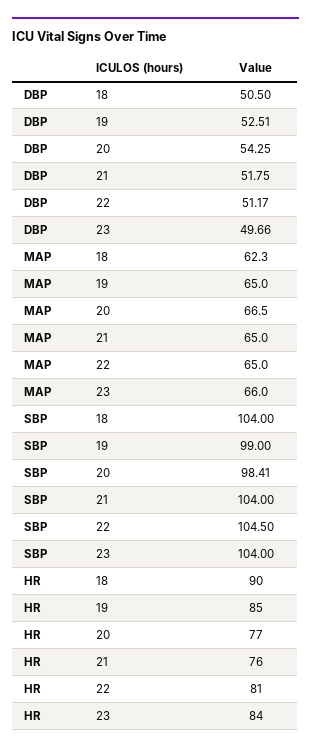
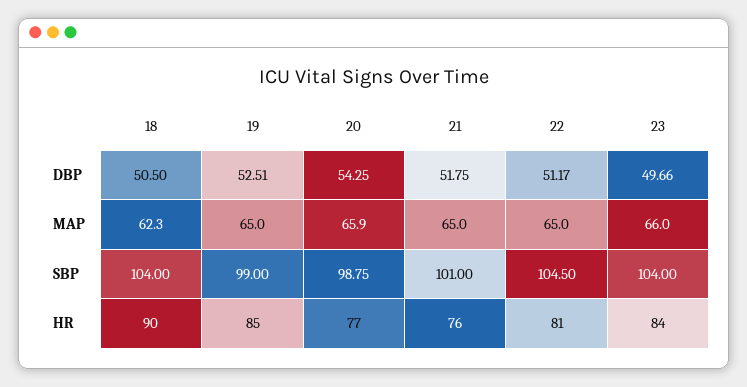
MAP, 20: 66.5 -> 65.9
SBP, 20: 98.41 -> 98.75
SBP, 21: 104 -> 101

